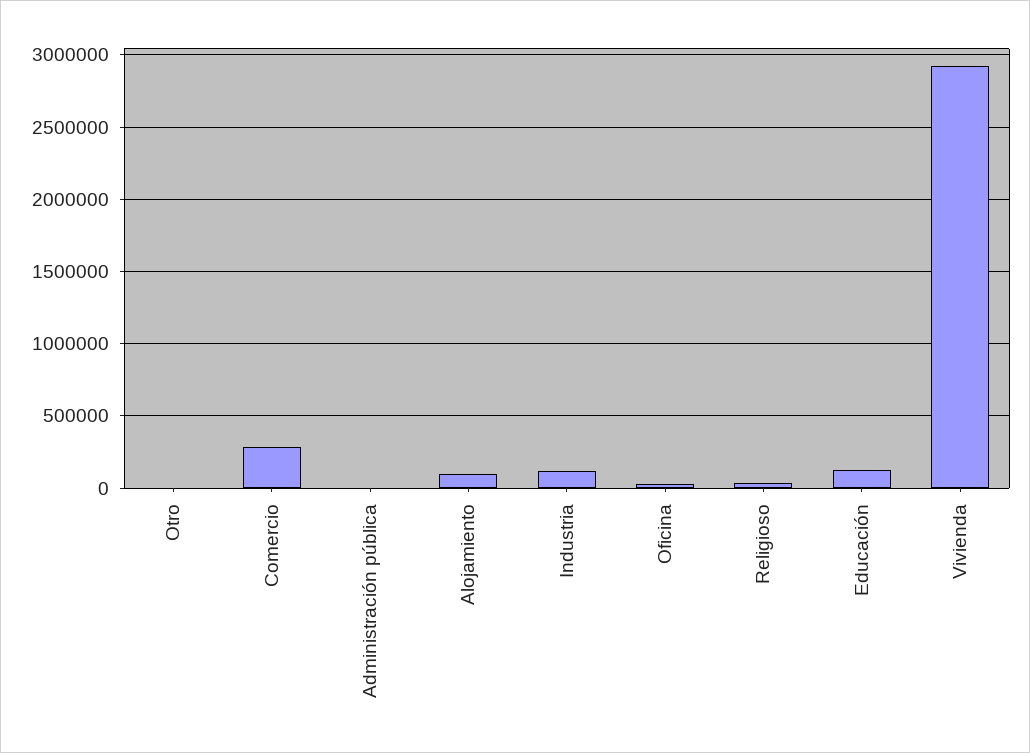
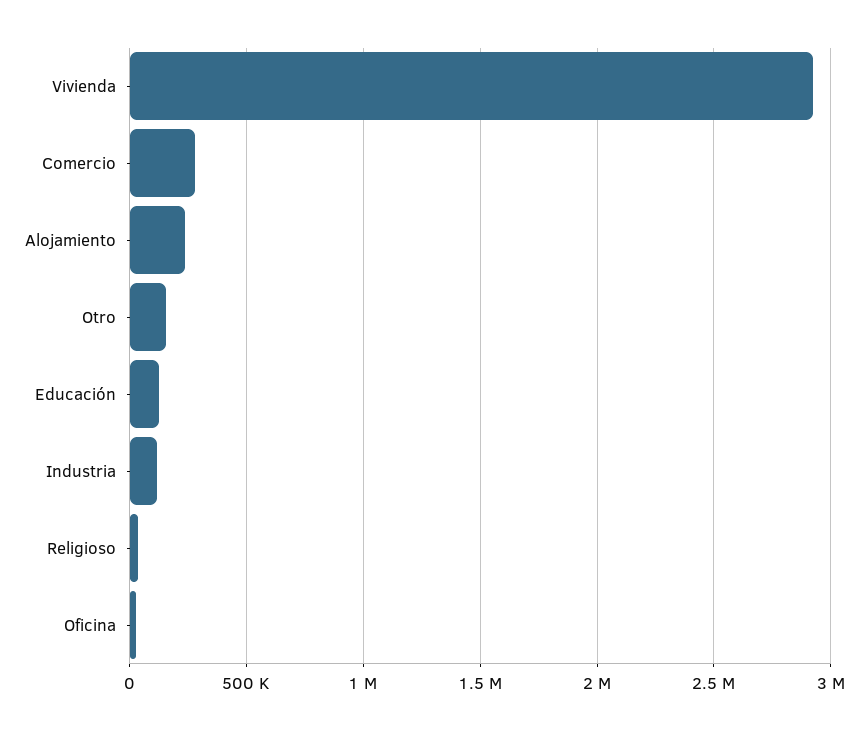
Otro: 0 -> 150000
Administración pública: 0 -> none
Alojamiento: 100000 -> 250000

